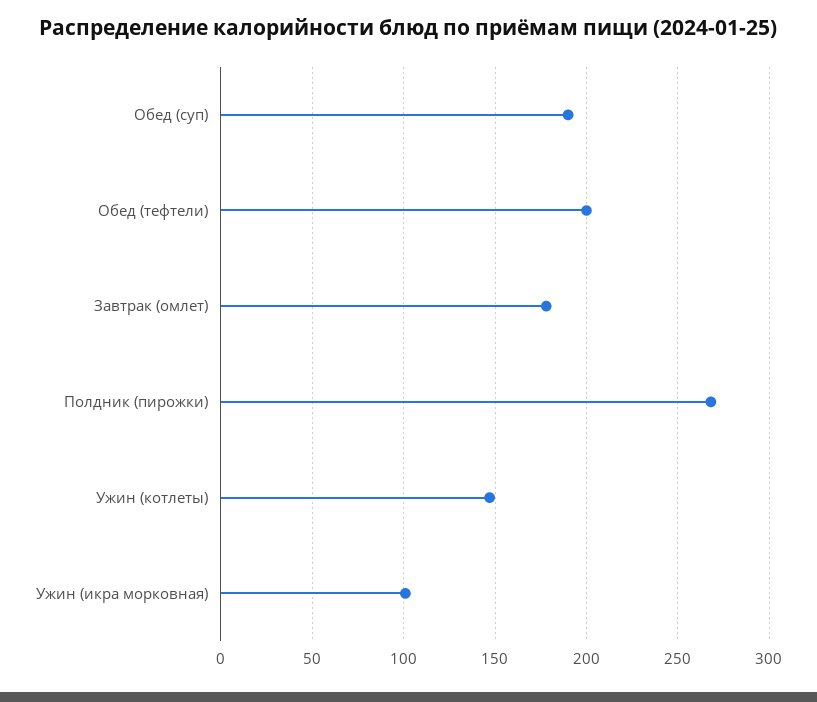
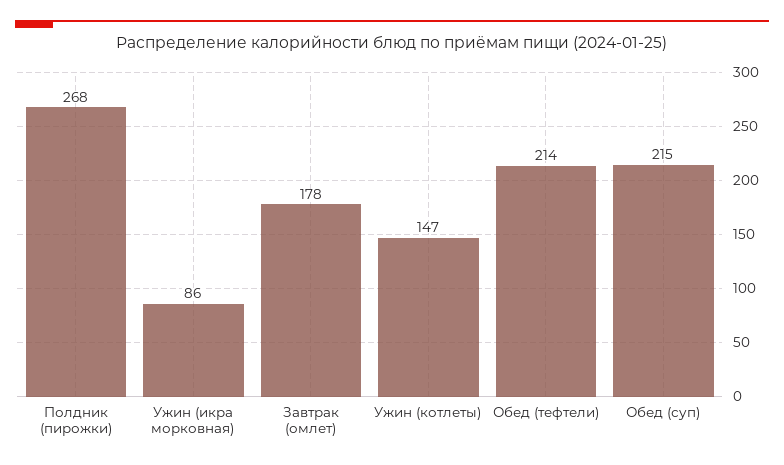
Обед (суп): 190 -> 215
Обед (тефтели): 200 -> 214
Ужин (икра морковная): 100 -> 86

